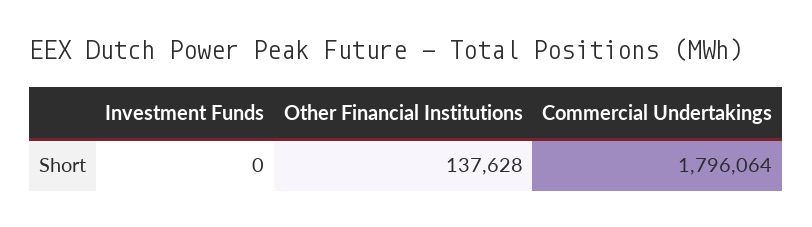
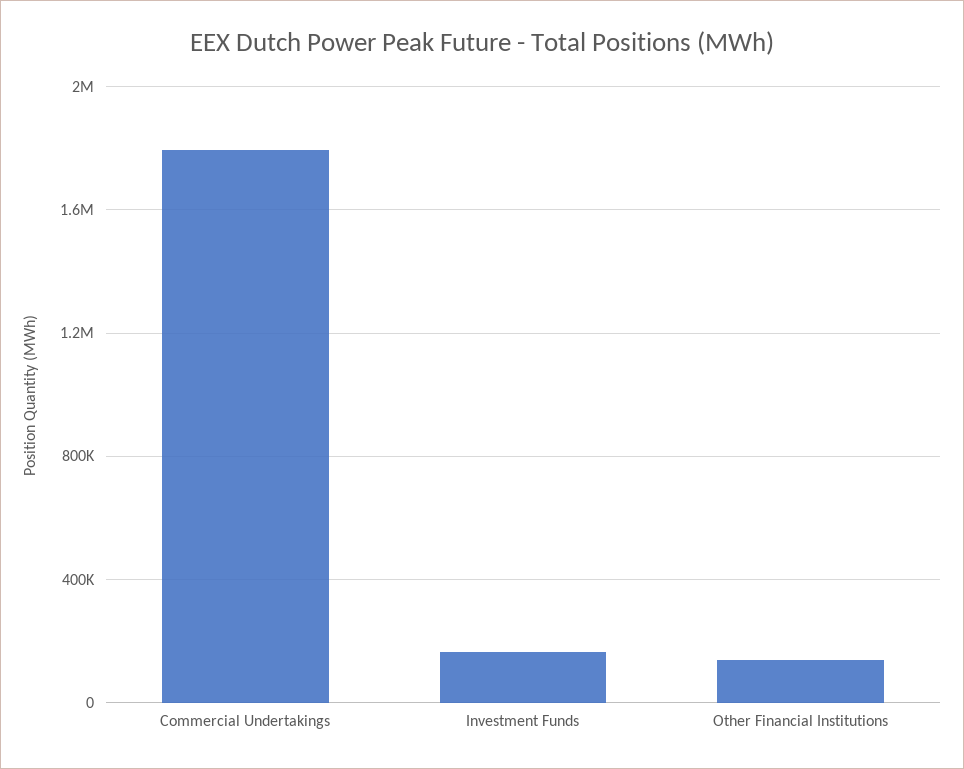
Investment Funds: 0 -> 150000

